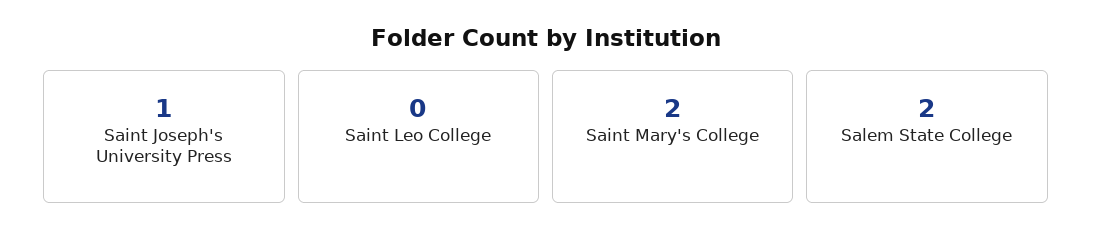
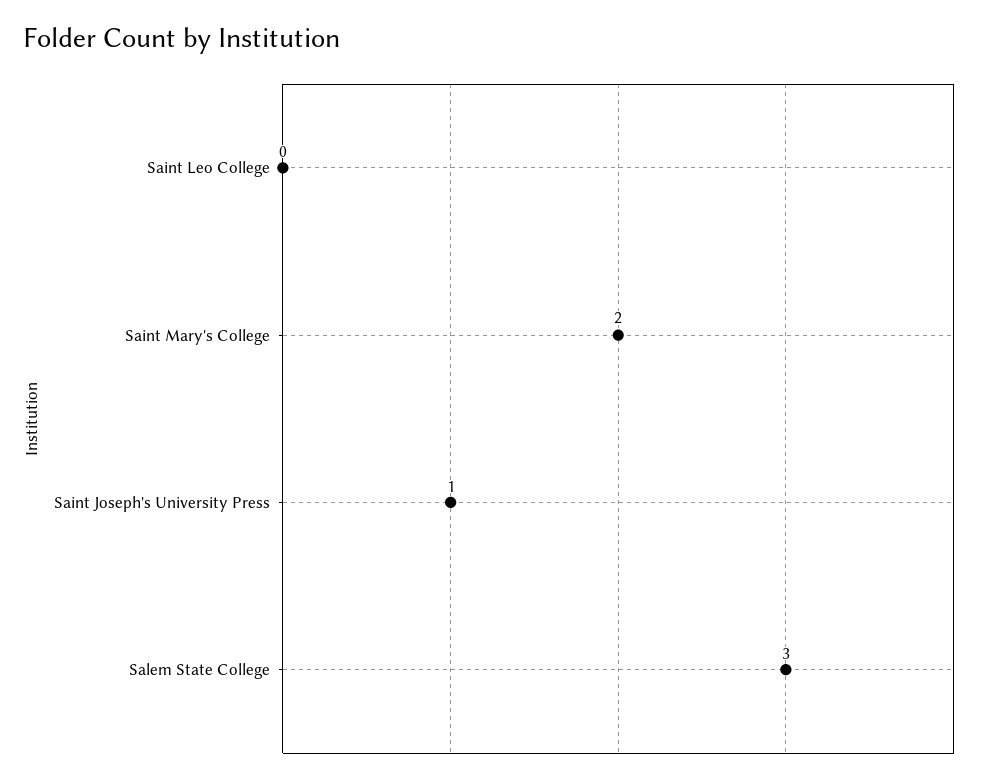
Salem State College: 2 -> 3

